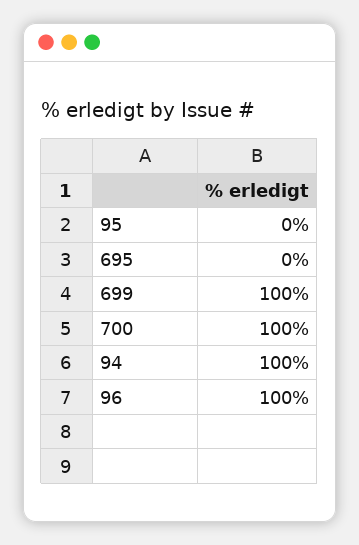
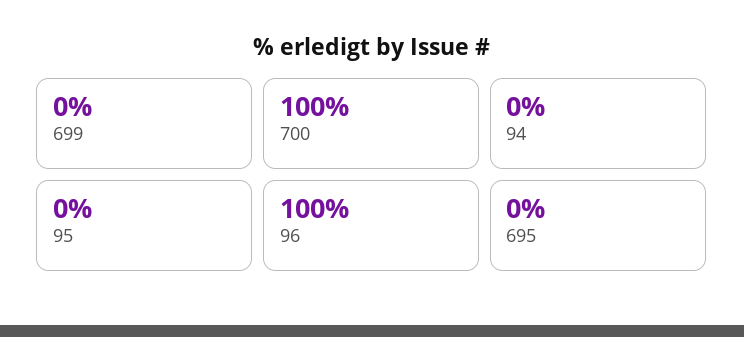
699: 100 -> 0
94: 100 -> 0

